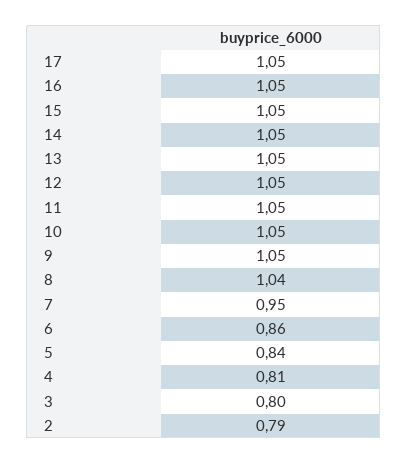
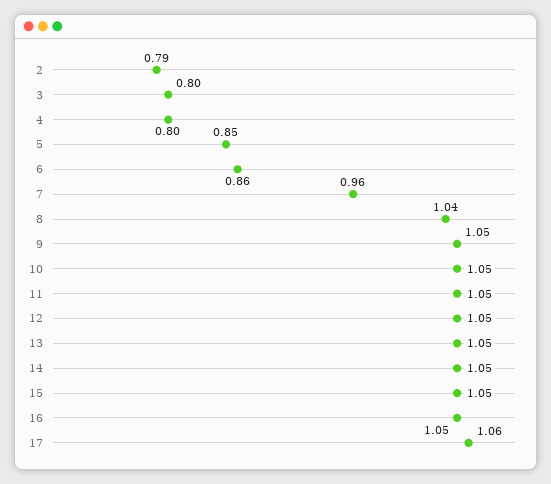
17: 1.05 -> 1.06
7: 0.95 -> 0.96
5: 0.84 -> 0.85
4: 0.81 -> 0.8

